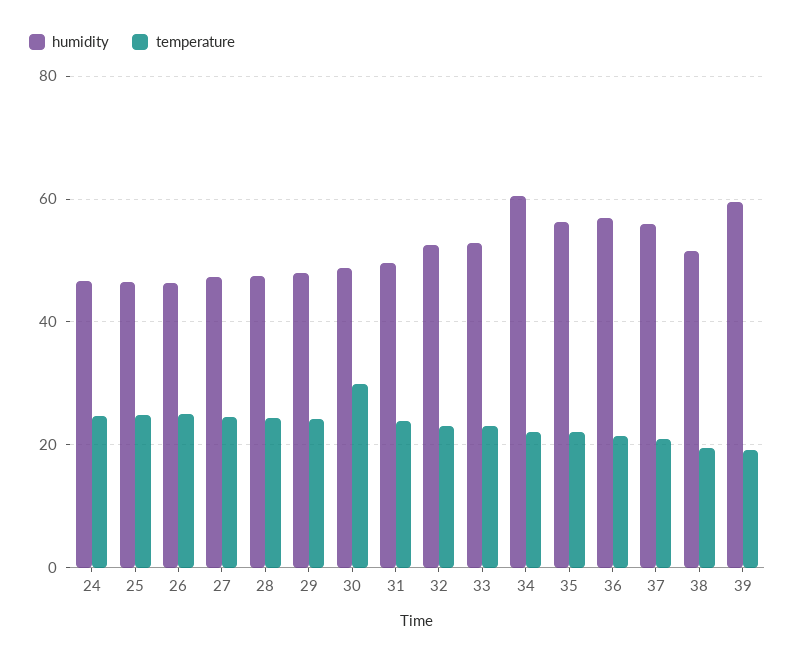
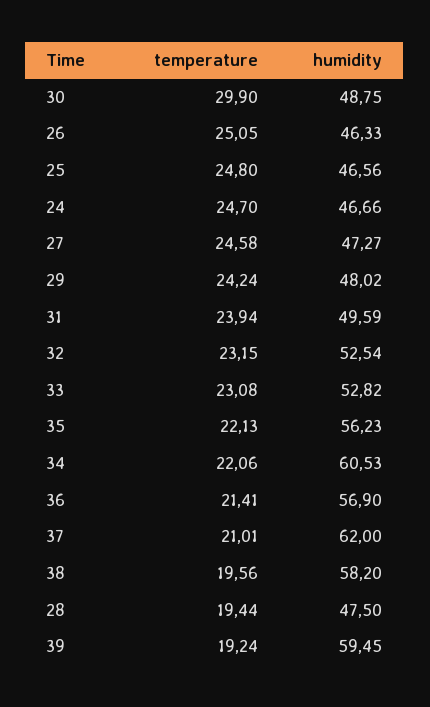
temperature, 28: 24 -> 19.44
humidity, 37: 56 -> 62
humidity, 38: 52 -> 58.2

